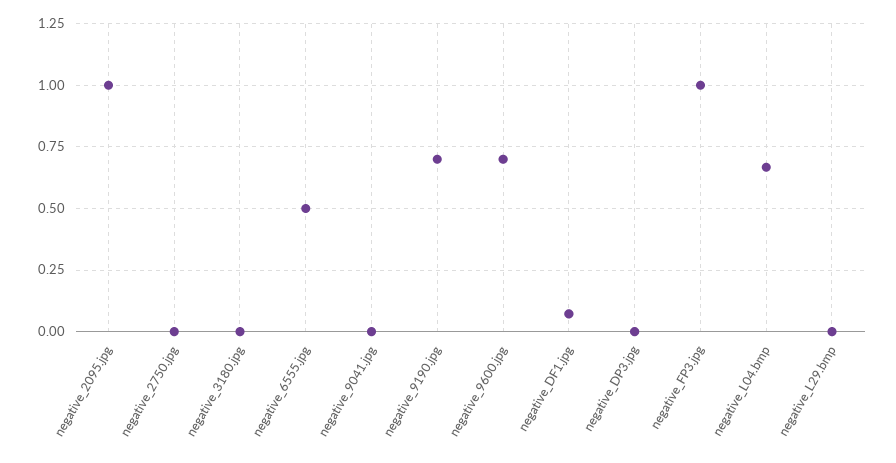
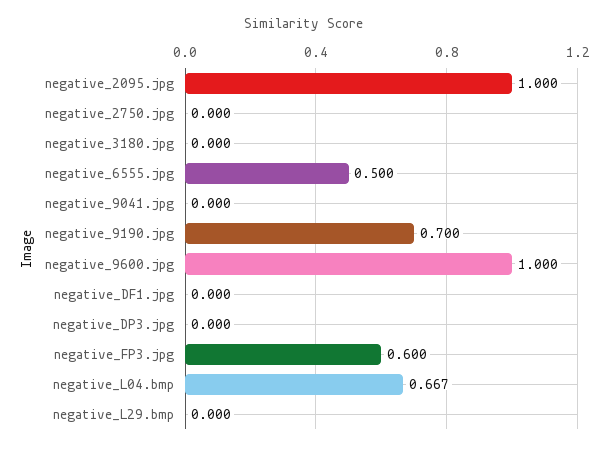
negative_9600.jpg: 0.7 -> 1
negative_DF1.jpg: 0.075 -> 0
negative_FP3.jpg: 1 -> 0.6

